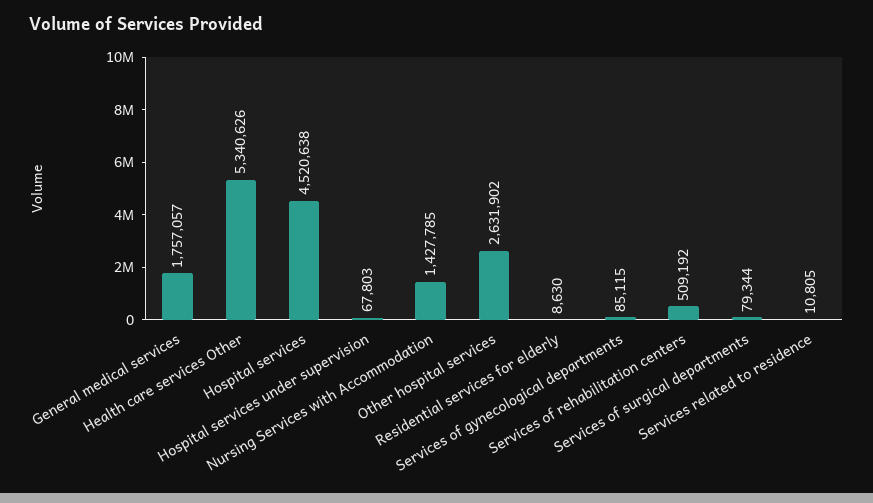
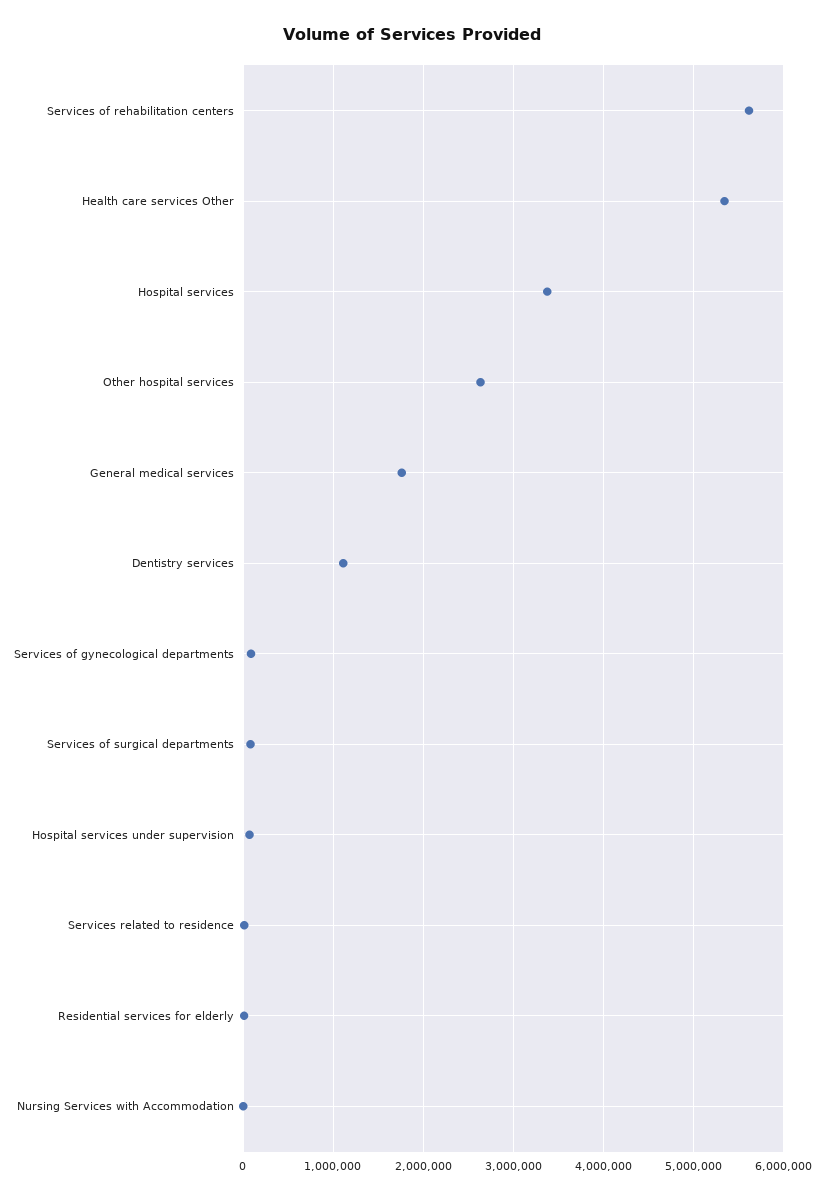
Hospital services: 4520638 -> 3400000
Nursing Services with Accommodation: 1427785 -> 0
Services of rehabilitation centers: 509192 -> 5600000
Dentistry services: none -> 1100000

